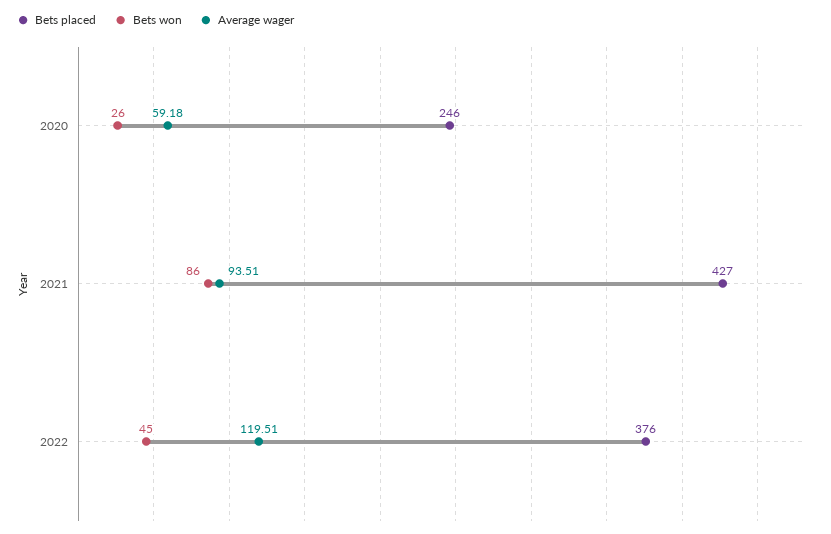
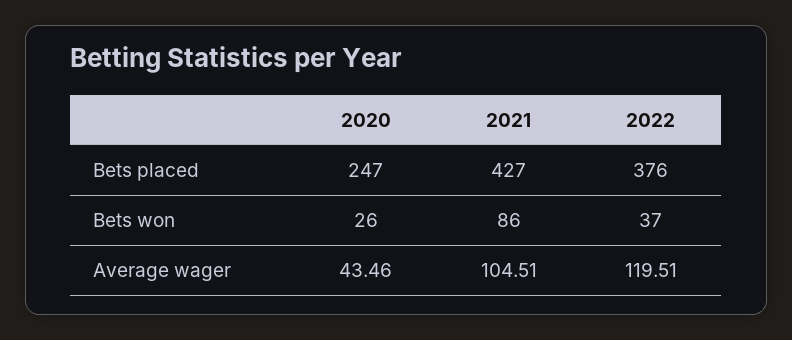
Bets placed, 2020: 246 -> 247
Average wager, 2020: 59.18 -> 43.46
Average wager, 2021: 93.51 -> 104.51
Bets won, 2022: 45 -> 37

